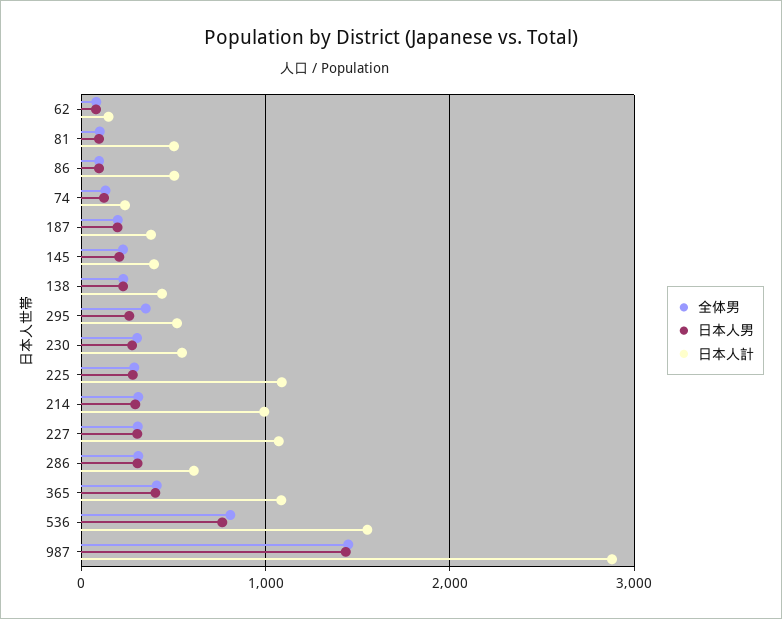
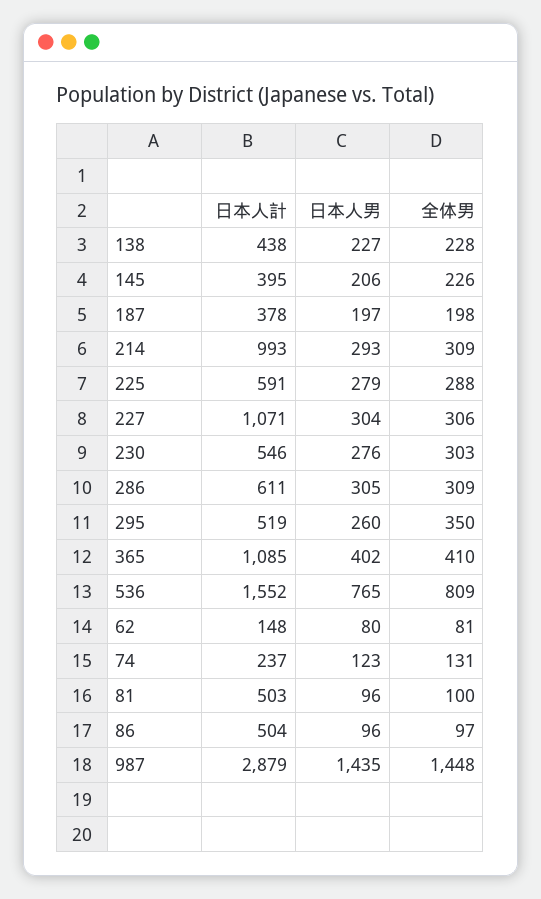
日本人計, 225: 1100 -> 591

